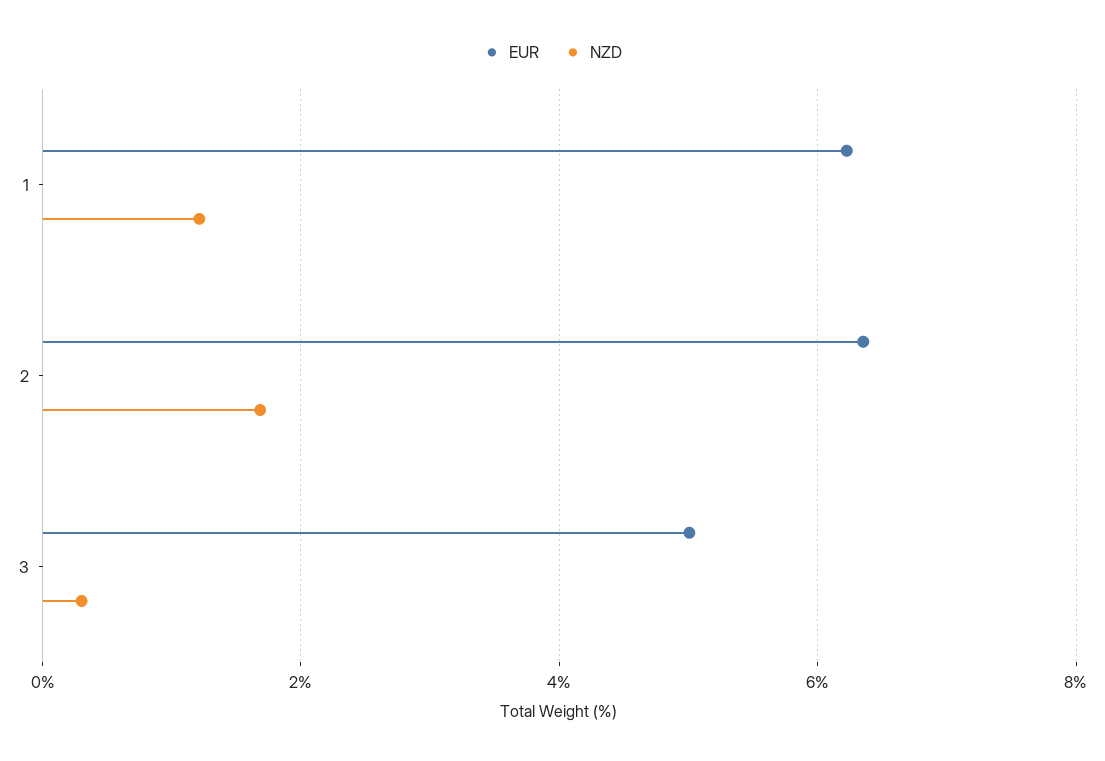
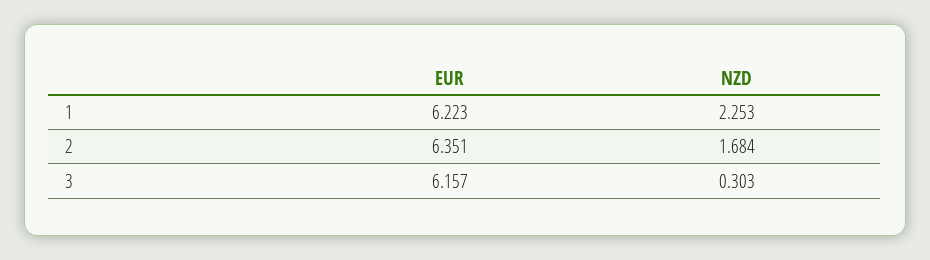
NZD, 1: 1.2 -> 2.253
EUR, 3: 5 -> 6.157

